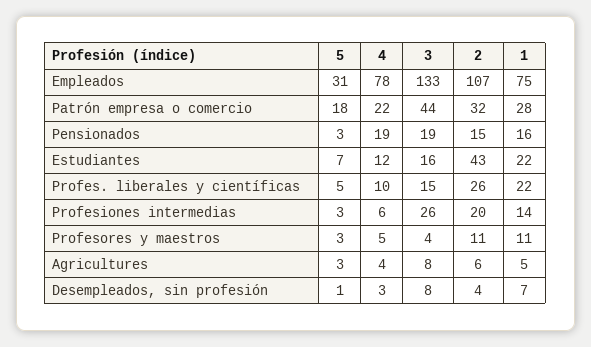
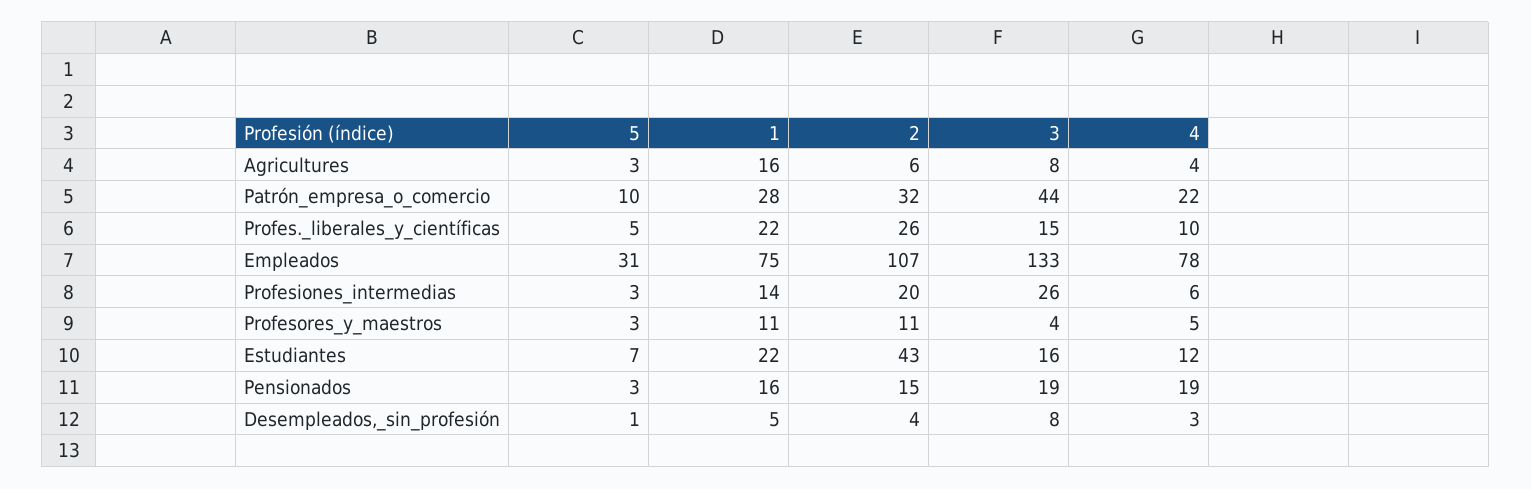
5, Patrón empresa o comercio: 18 -> 10
1, Agricultures: 5 -> 16
1, Desempleados, sin profesión: 7 -> 5

